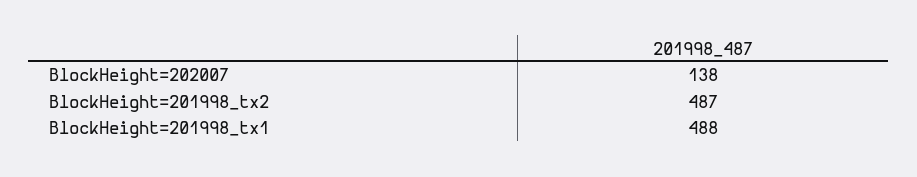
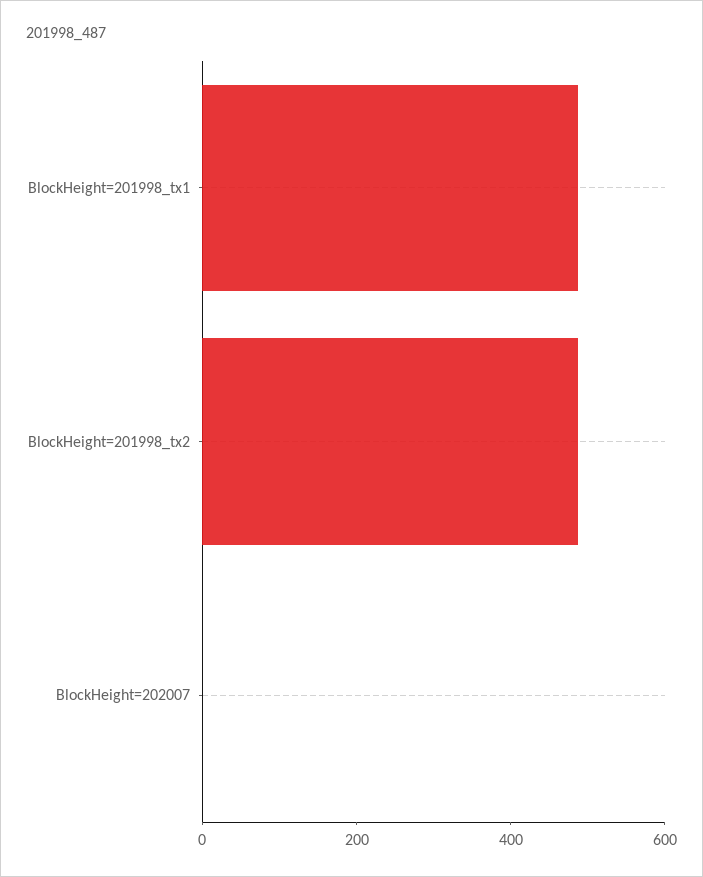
BlockHeight=202007: 138 -> 0

